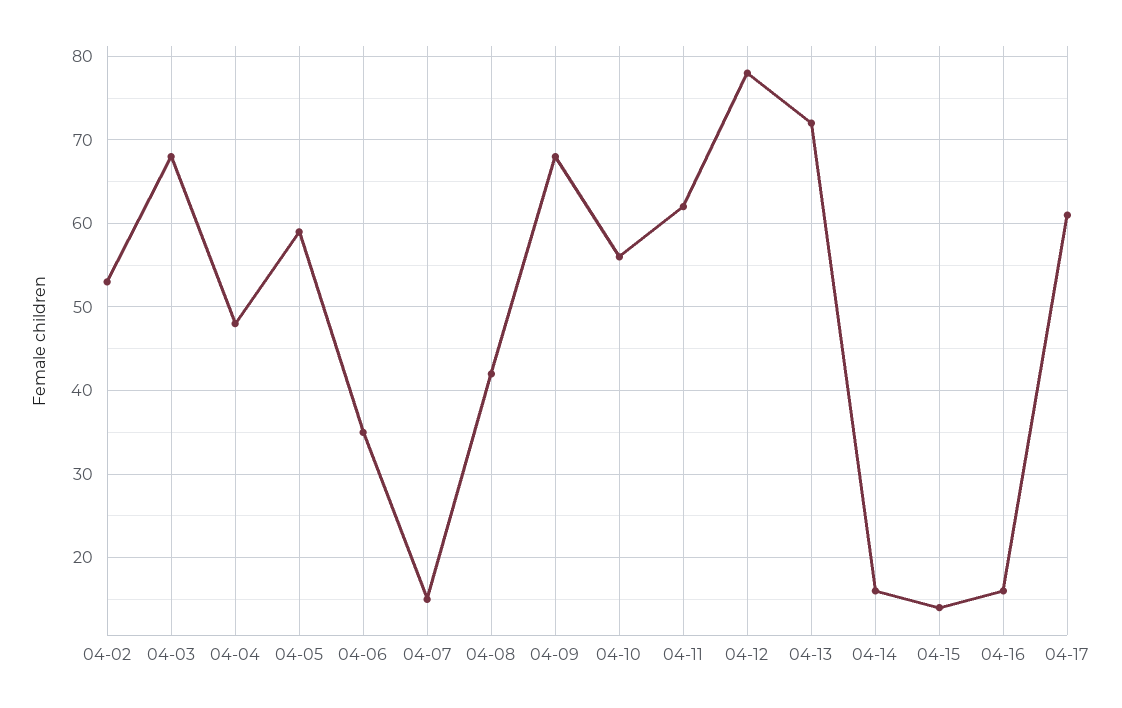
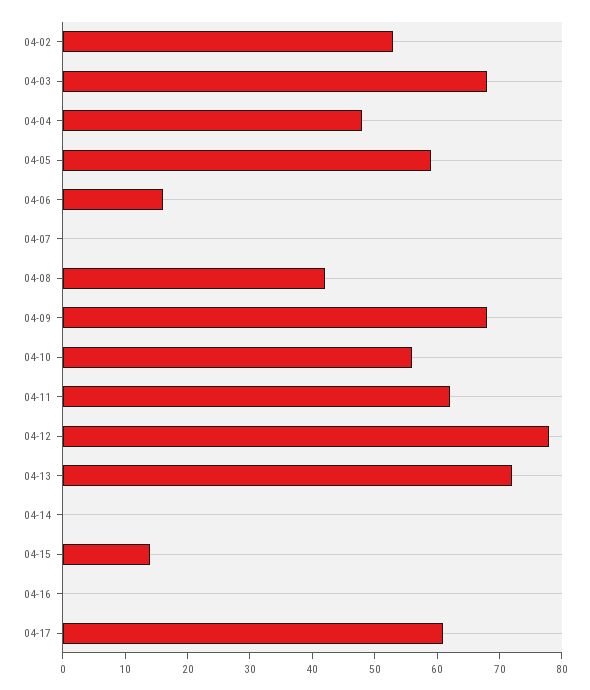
04-06: 35 -> 15
04-07: 15 -> 0
04-14: 16 -> 0
04-16: 16 -> 0

